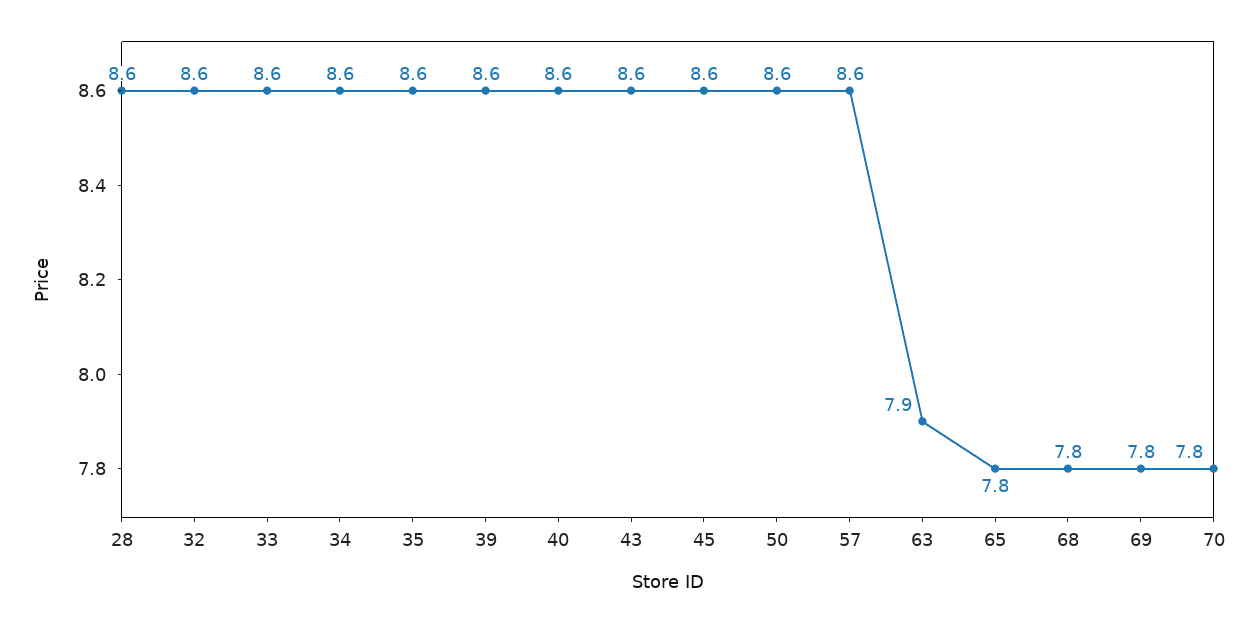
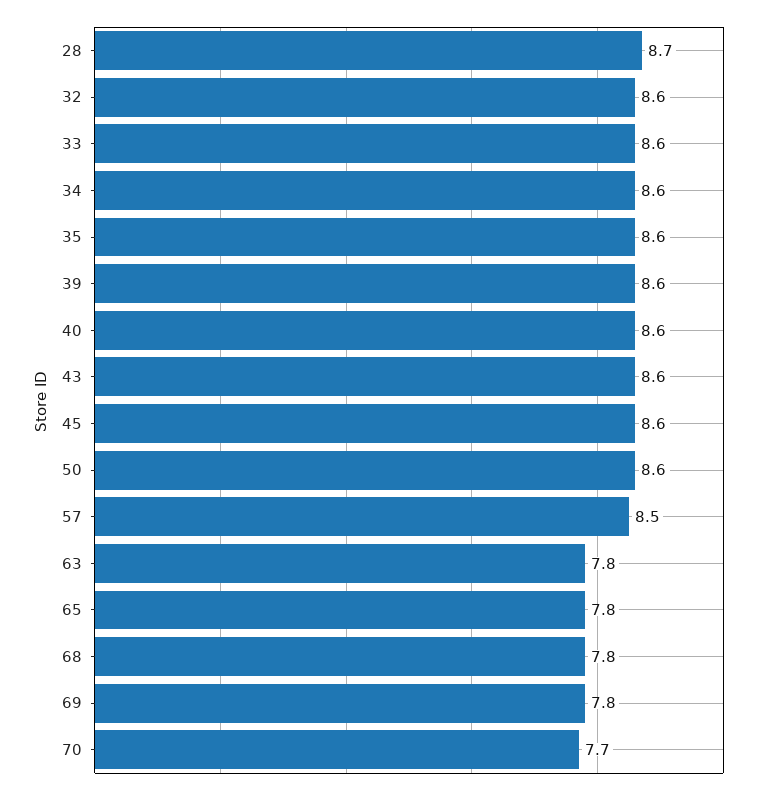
28: 8.6 -> 8.7
57: 8.6 -> 8.5
63: 7.9 -> 7.8
70: 7.8 -> 7.7

